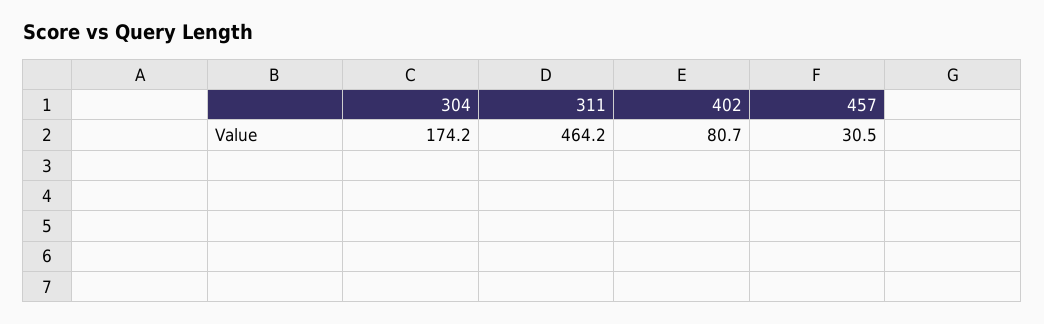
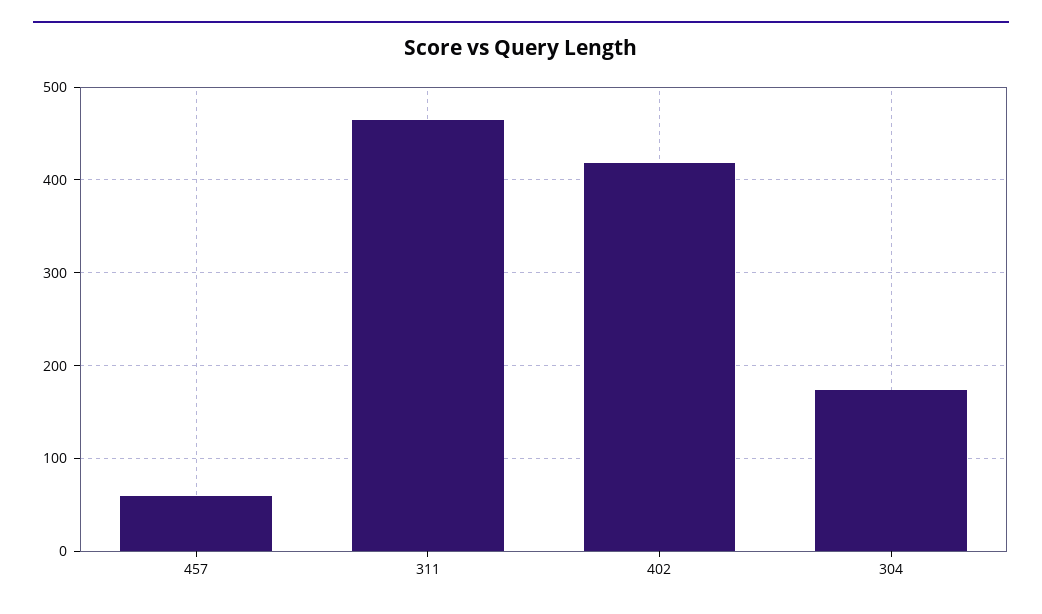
402: 80.7 -> 420
457: 30.5 -> 60

